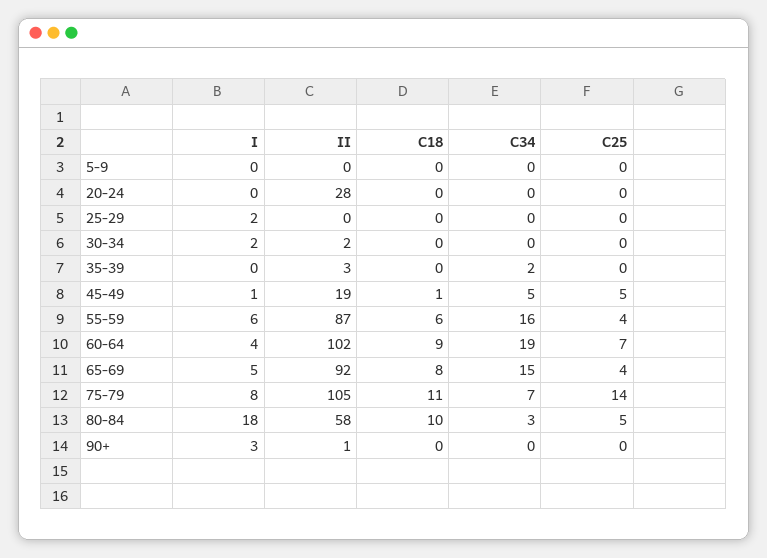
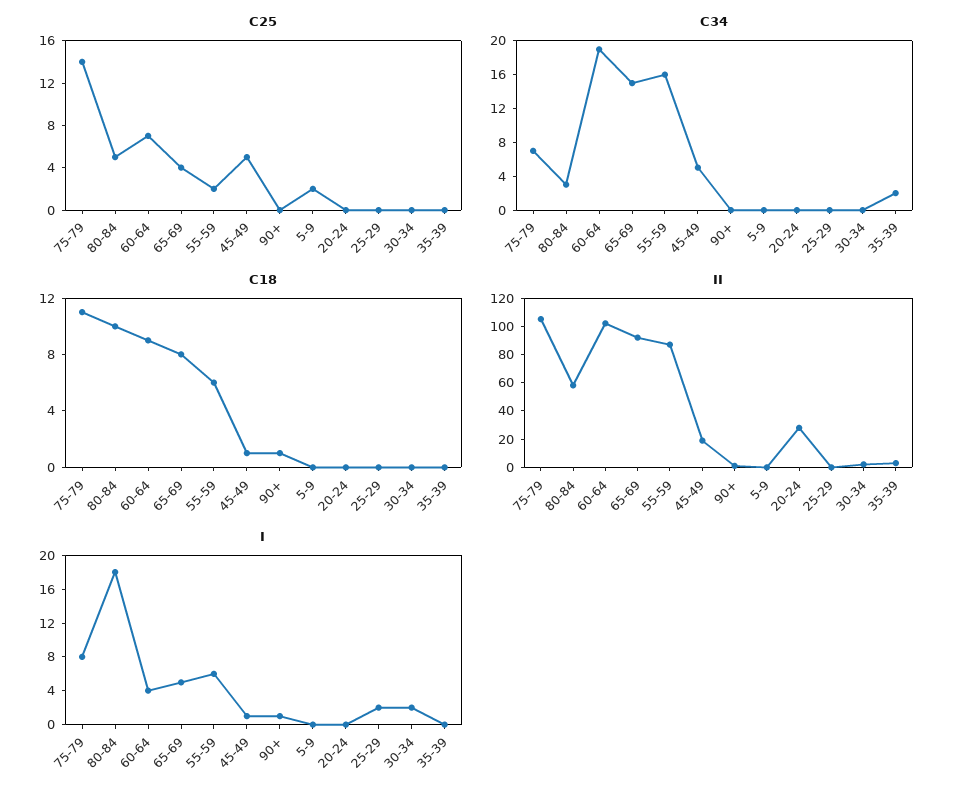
C25, 5-9: 0 -> 2
C25, 55-59: 4 -> 2
I, 90+: 3 -> 1
C18, 90+: 0 -> 1

